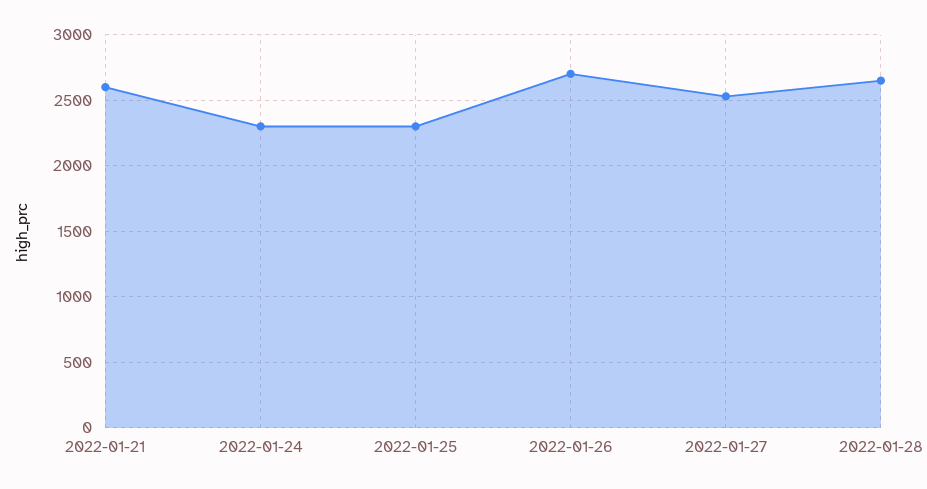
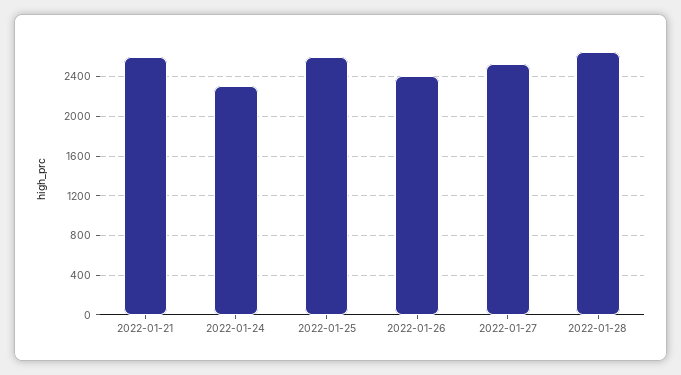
2022-01-25: 2300 -> 2600
2022-01-26: 2700 -> 2400

